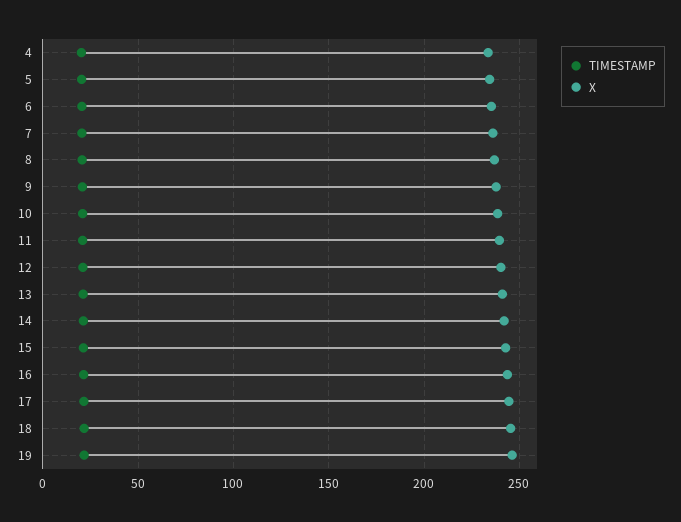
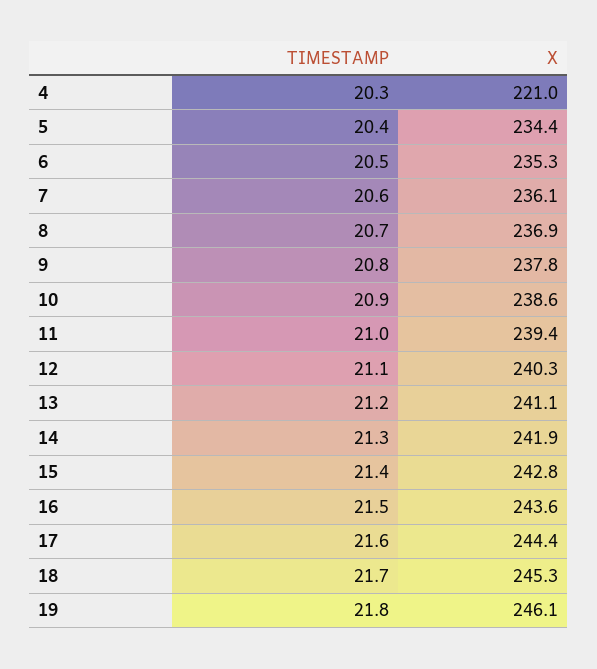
X, 4: 235 -> 221

